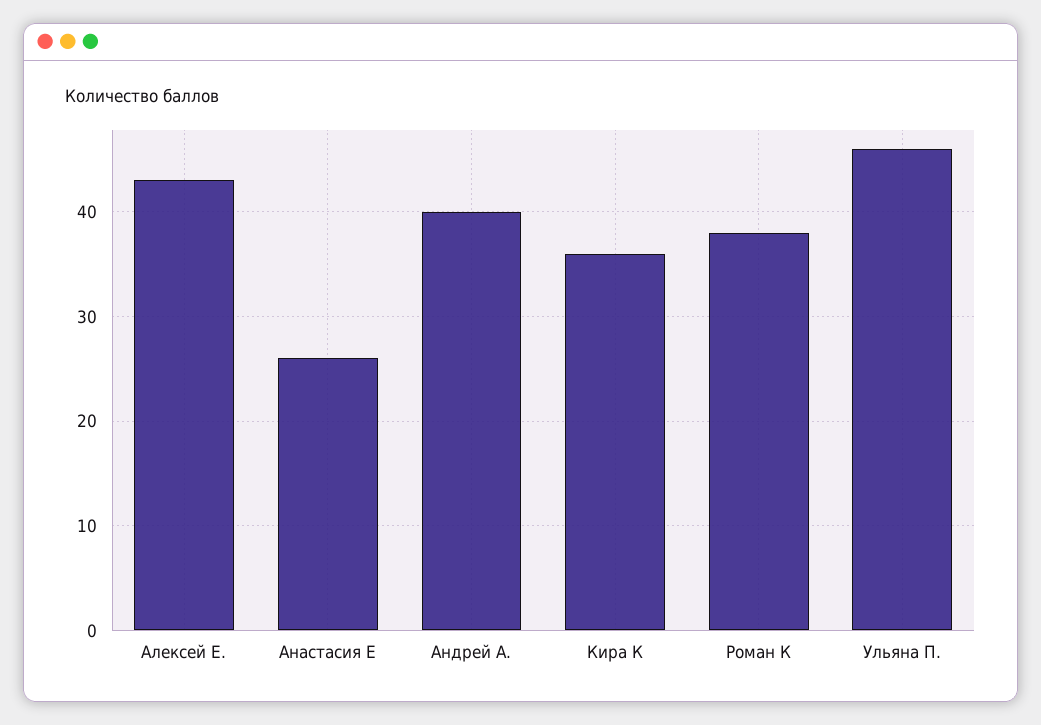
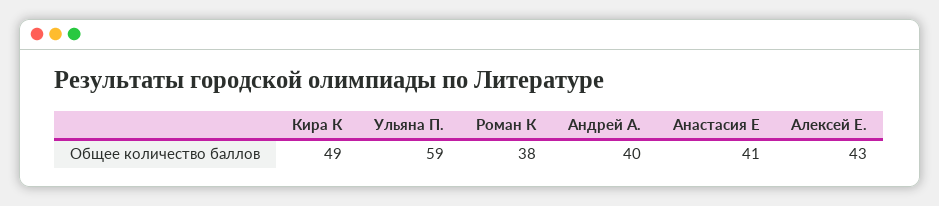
Анастасия Е: 26 -> 41
Кира К: 36 -> 49
Ульяна П.: 46 -> 59

